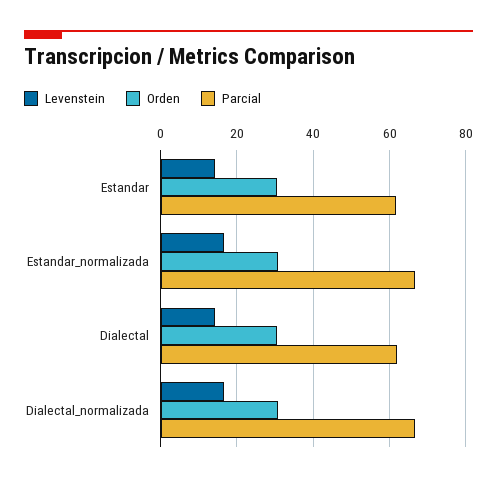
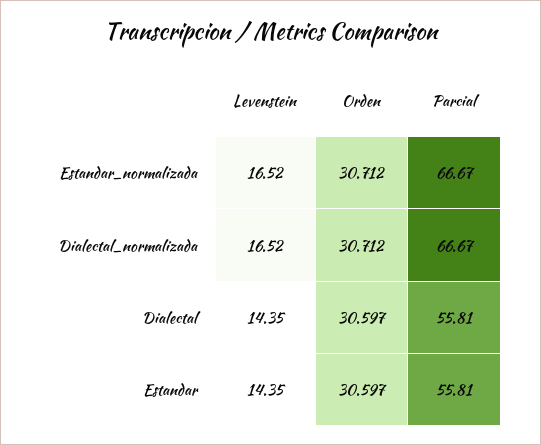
Parcial, Estandar: 62 -> 55.81
Parcial, Dialectal: 62 -> 55.81

